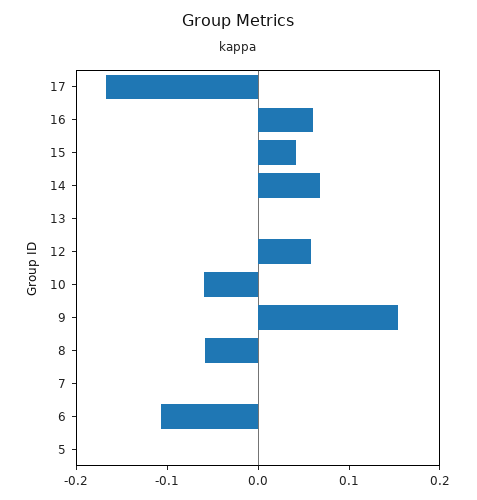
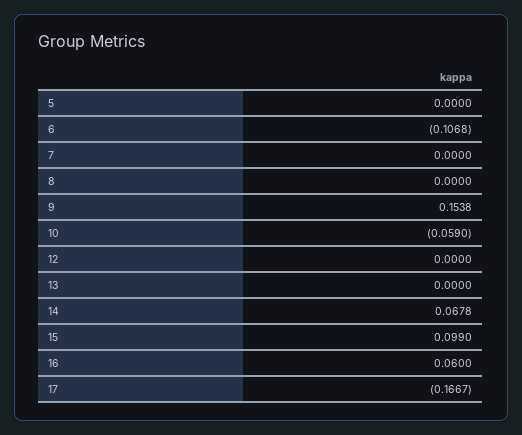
15: 0.04 -> 0.099
12: 0.06 -> 0
8: -0.06 -> 0

